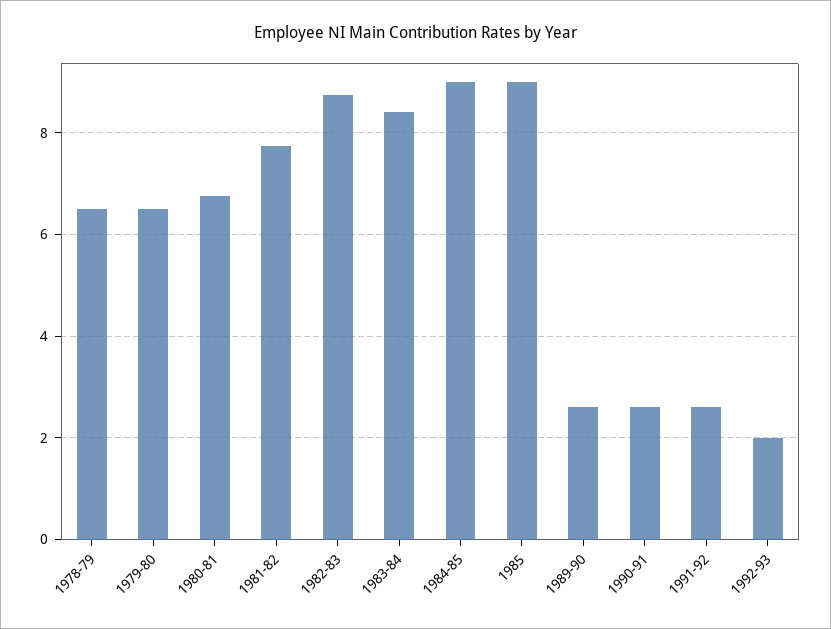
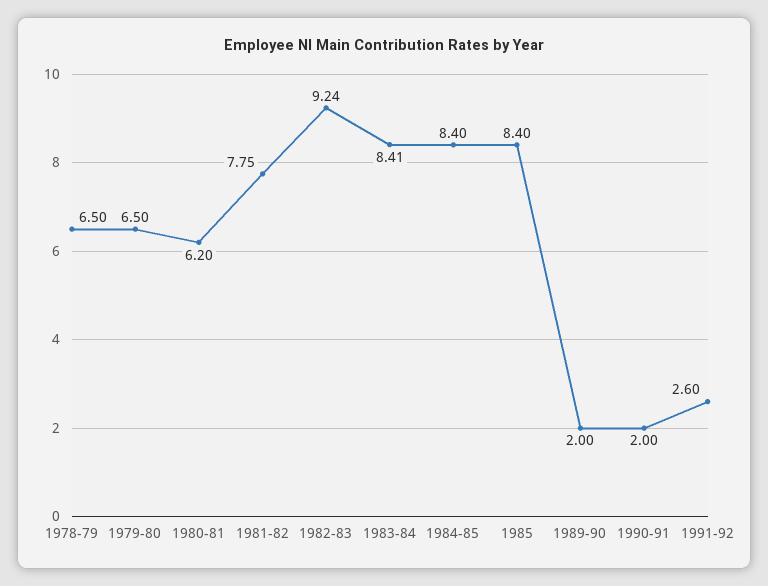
1980-81: 6.8 -> 6.2
1982-83: 8.8 -> 9.24
1984-85: 9 -> 8.4
1985: 9 -> 8.4
1989-90: 2.6 -> 2
1990-91: 2.6 -> 2
1992-93: 2 -> none

